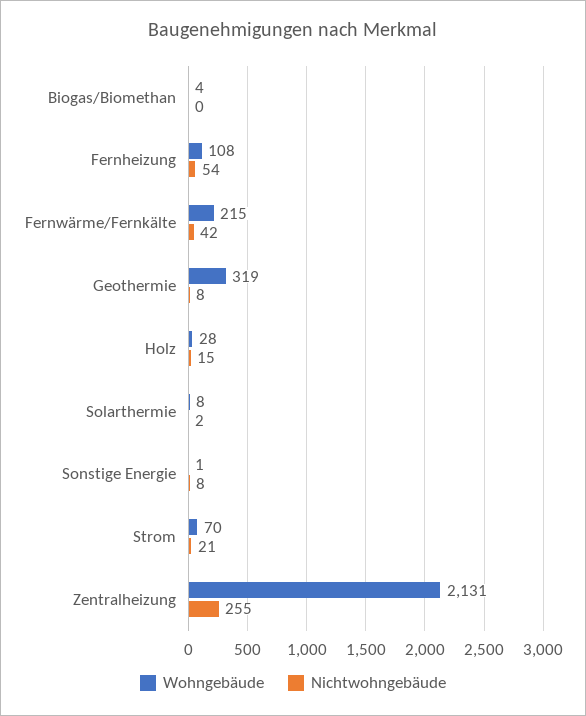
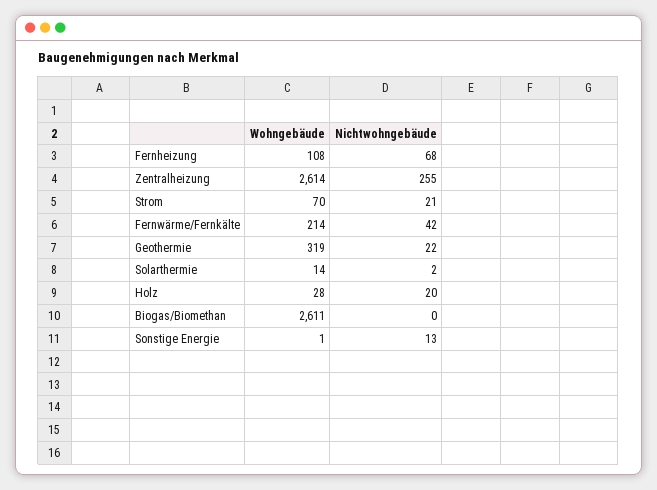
Wohngebäude, Biogas/Biomethan: 4 -> 2611
Nichtwohngebäude, Fernheizung: 54 -> 68
Wohngebäude, Fernwärme/Fernkälte: 215 -> 214
Nichtwohngebäude, Geothermie: 8 -> 22
Nichtwohngebäude, Holz: 15 -> 20
Wohngebäude, Solarthermie: 8 -> 14
Nichtwohngebäude, Sonstige Energie: 8 -> 13
Wohngebäude, Zentralheizung: 2131 -> 2614

